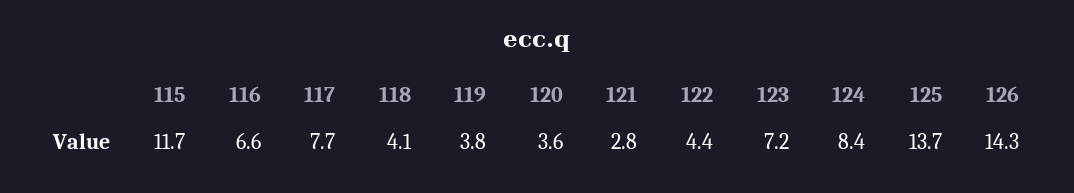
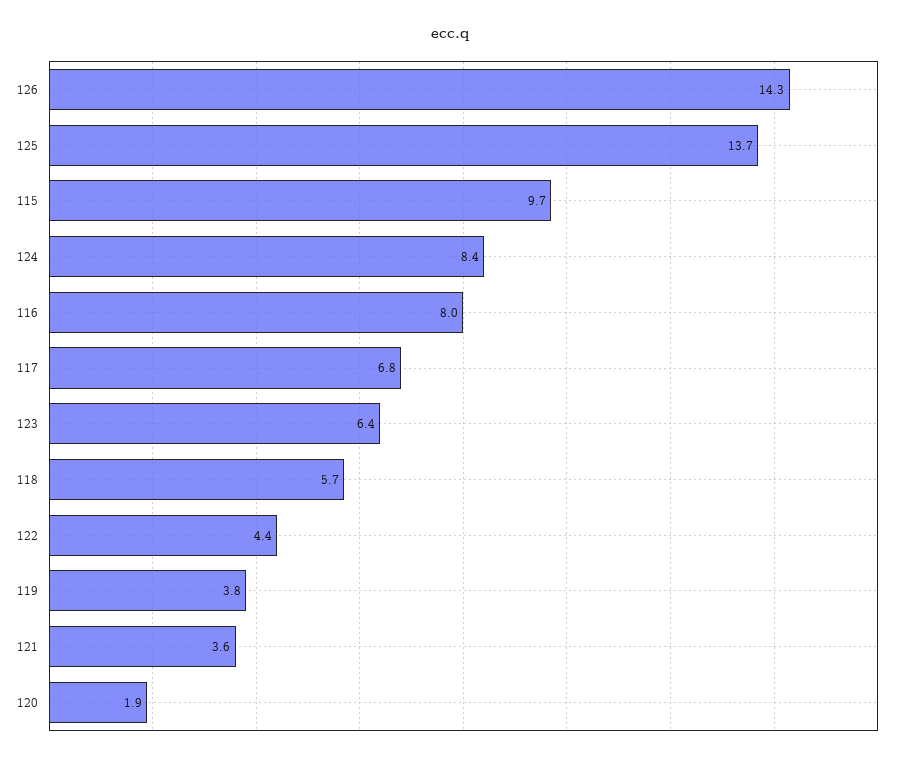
115: 11.7 -> 9.7
116: 6.6 -> 8
117: 7.7 -> 6.8
118: 4.1 -> 5.7
120: 3.6 -> 1.9
121: 2.8 -> 3.6
123: 7.2 -> 6.4

